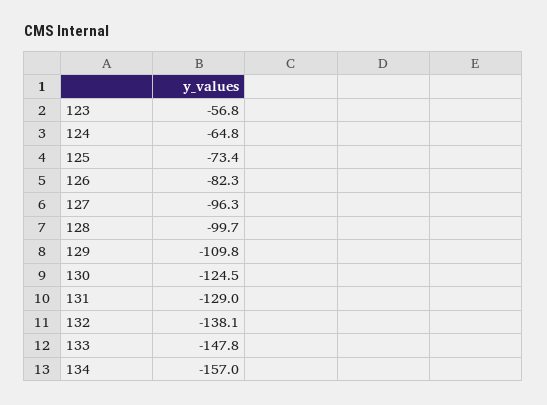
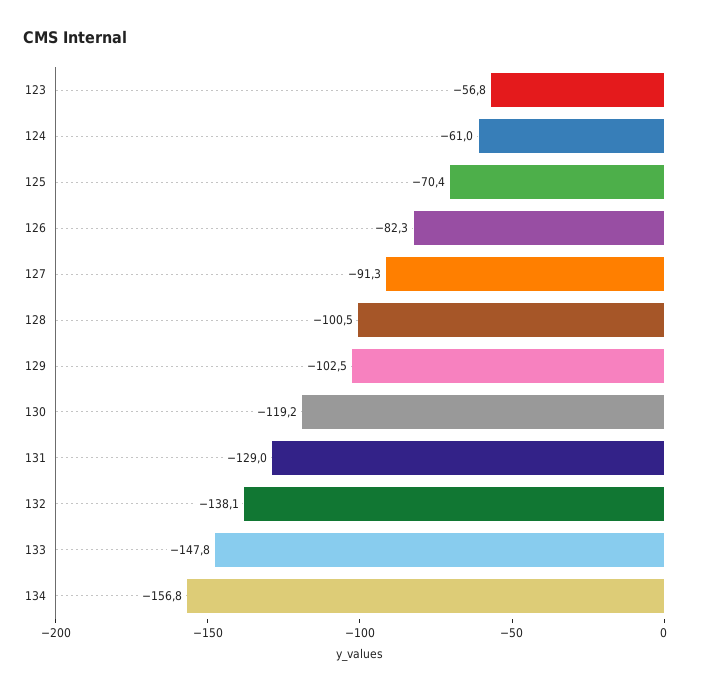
124: -64.8 -> -61
125: -73.4 -> -70.4
127: -96.3 -> -91.3
128: -99.7 -> -100.5
129: -109.8 -> -102.5
130: -124.5 -> -119.2
134: -157 -> -156.8

